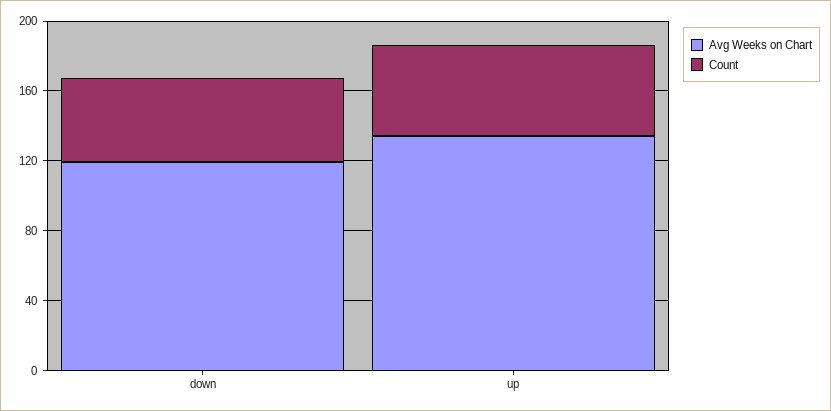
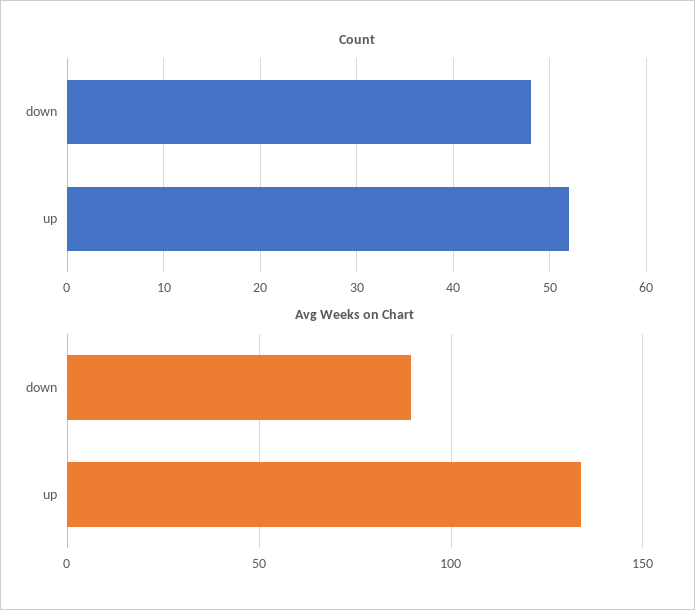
Avg Weeks on Chart, down: 120 -> 90

